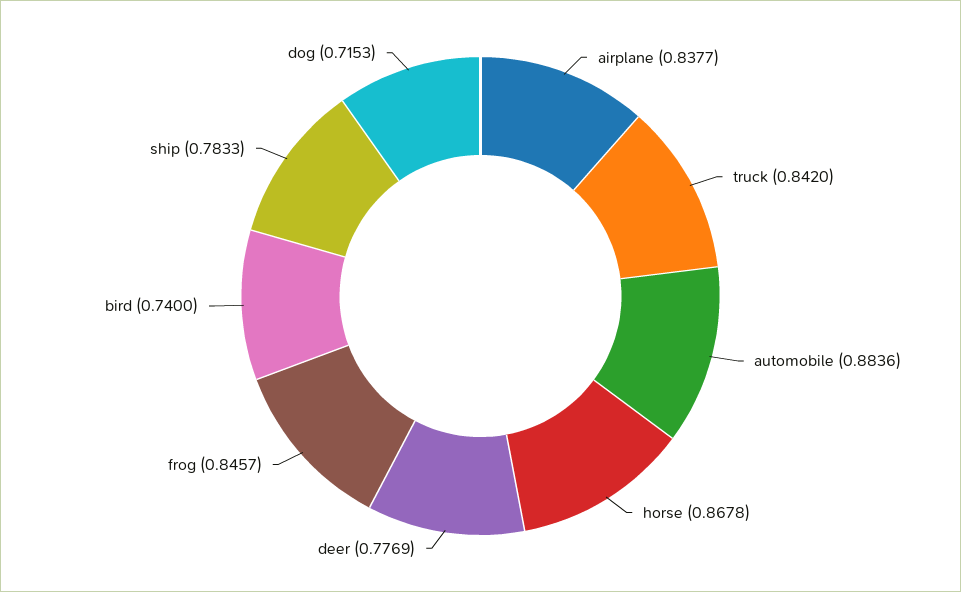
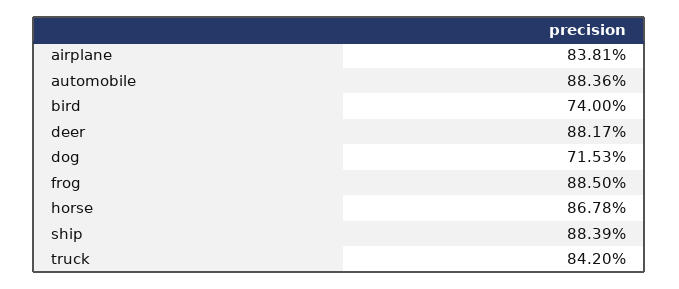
airplane: 0.8377 -> 0.8381
deer: 0.7769 -> 0.8817
frog: 0.8457 -> 0.885
ship: 0.7833 -> 0.8839

